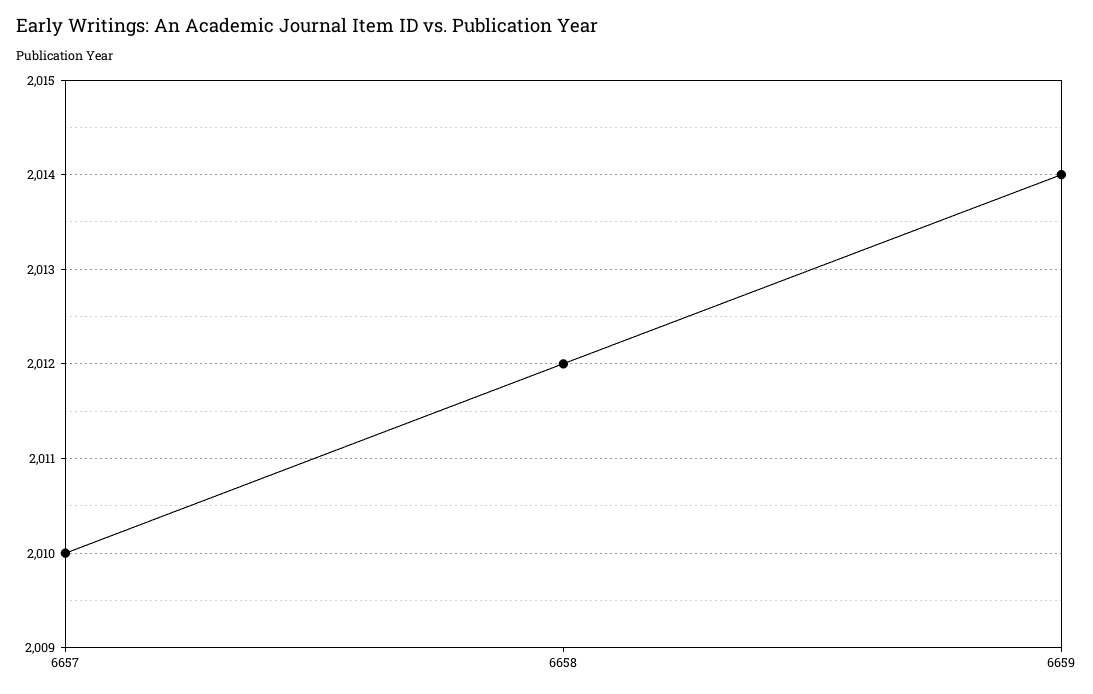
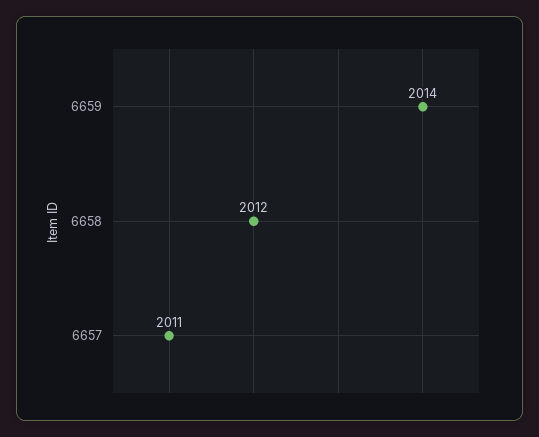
6657: 2010 -> 2011

